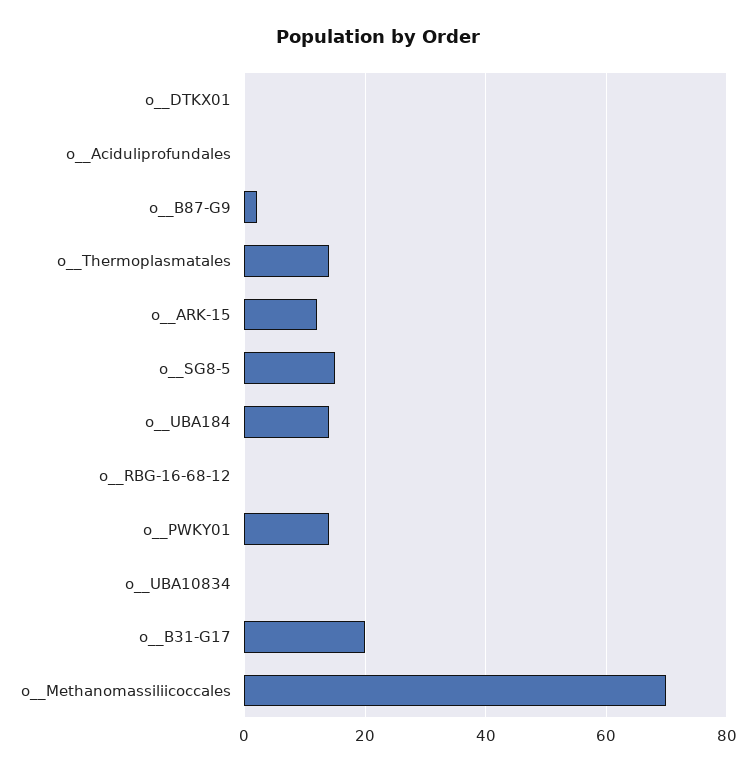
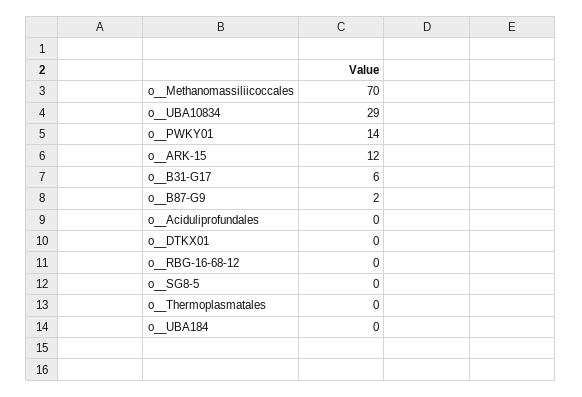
o__Thermoplasmatales: 15 -> 0
o__SG8-5: 15 -> 0
o__UBA184: 15 -> 0
o__UBA10834: 0 -> 29
o__B31-G17: 20 -> 6

